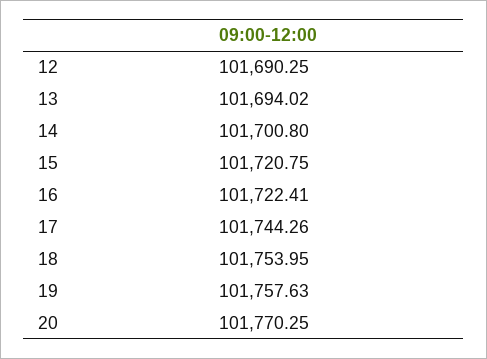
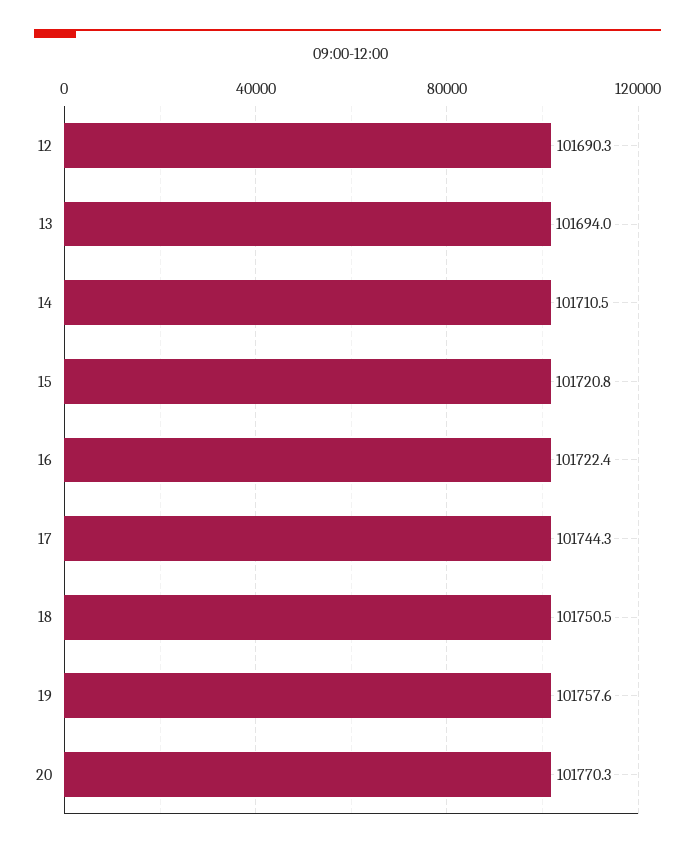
14: 101700.8 -> 101710.5
18: 101753.95 -> 101750.5

